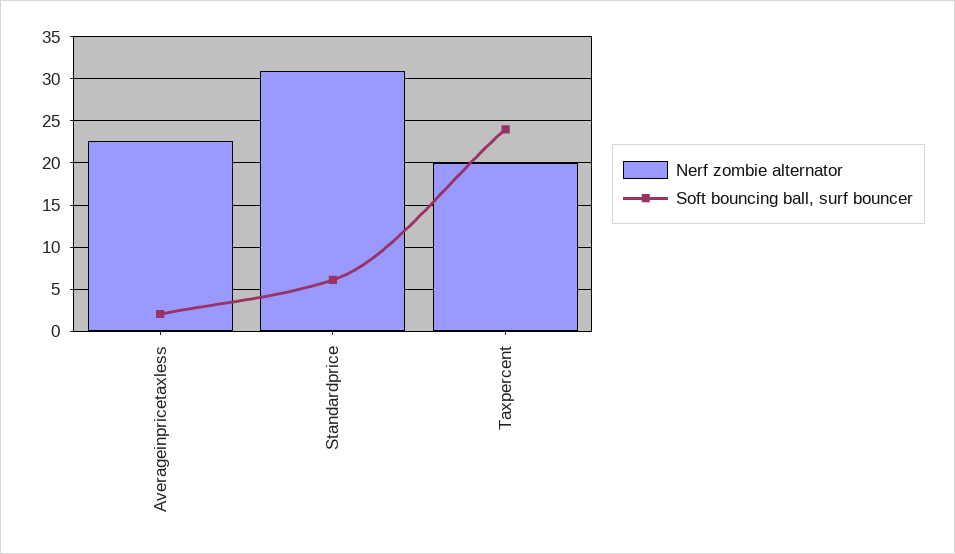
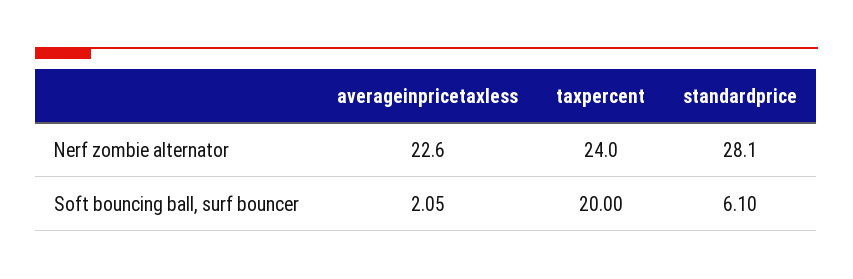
Nerf zombie alternator, Standardprice: 31 -> 28.1
Nerf zombie alternator, Taxpercent: 20 -> 24
Soft bouncing ball, surf bouncer, Taxpercent: 24 -> 20

